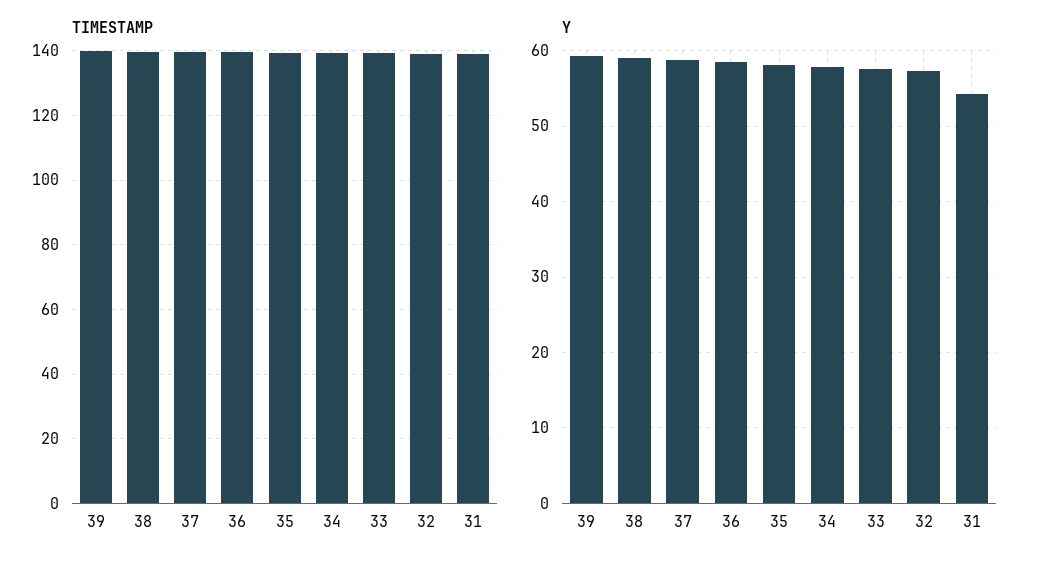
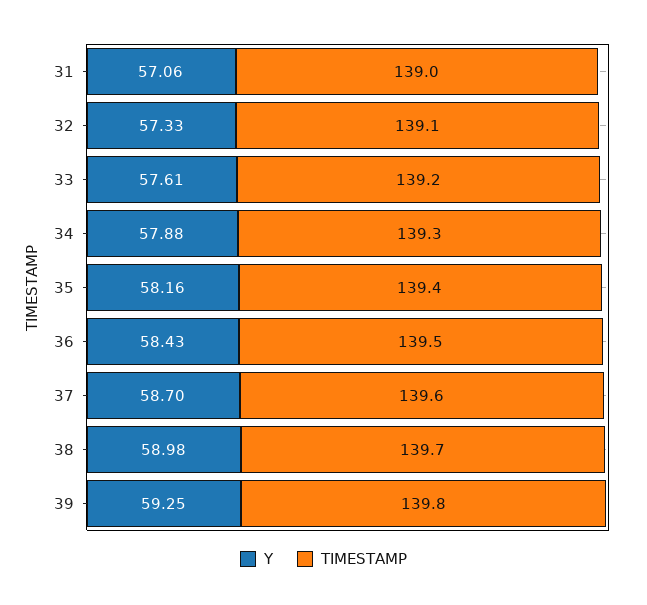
Y, 31: 54 -> 57.06

